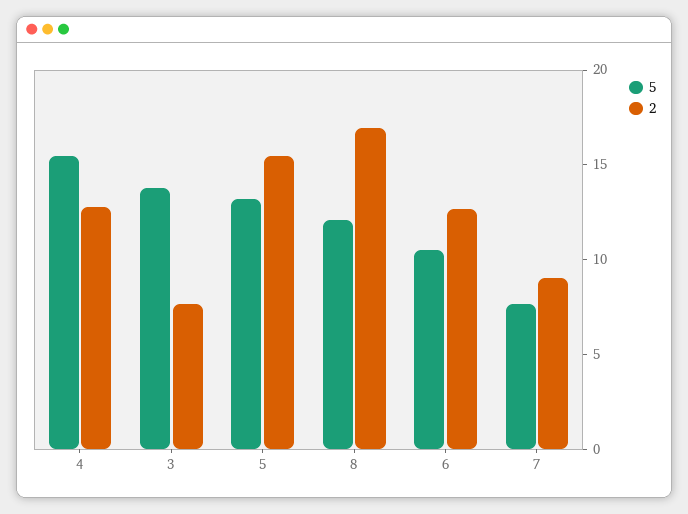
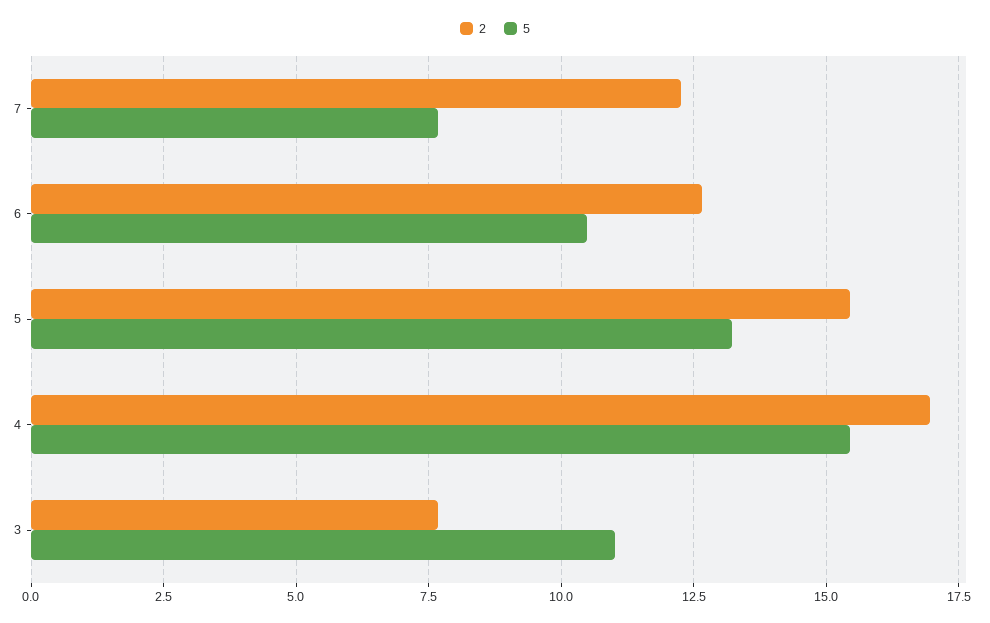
2, 4: 13 -> 17
5, 3: 14 -> 11
5, 8: 12 -> none
2, 8: 17 -> none
2, 7: 9 -> 12.25

